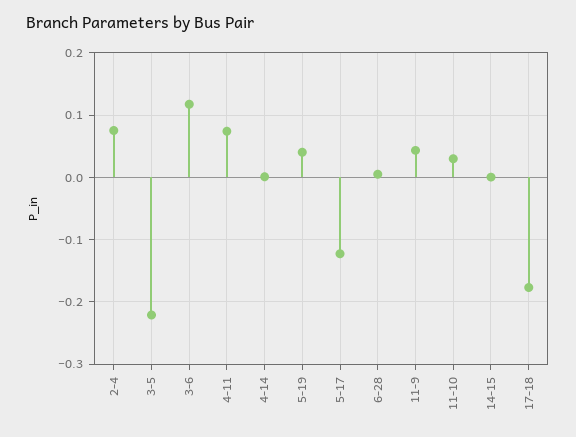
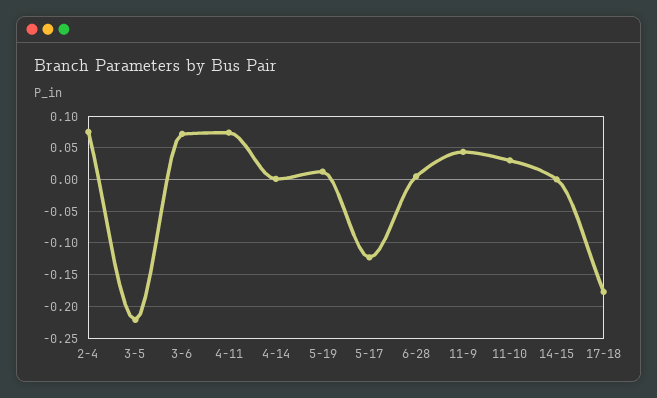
3-6: 0.12 -> 0.07
5-19: 0.04 -> 0.01

